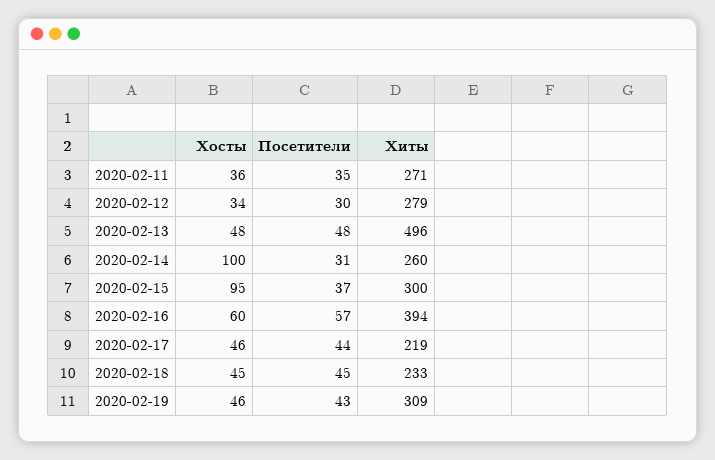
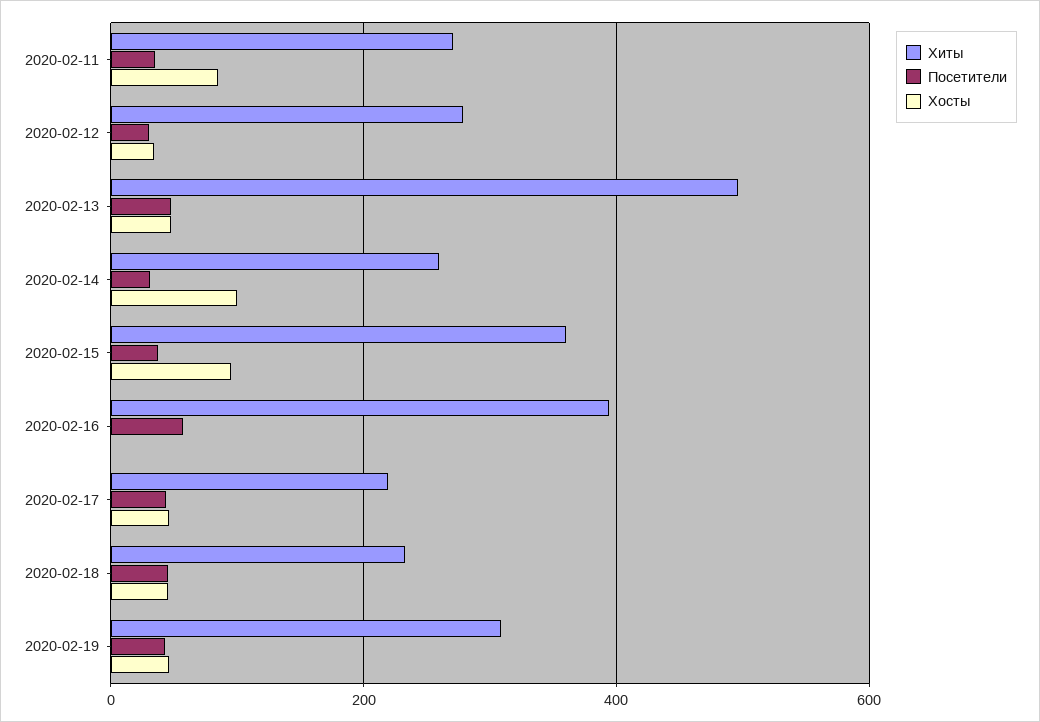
Хосты, 2020-02-11: 36 -> 80
Хиты, 2020-02-15: 300 -> 360
Хосты, 2020-02-16: 60 -> 0

